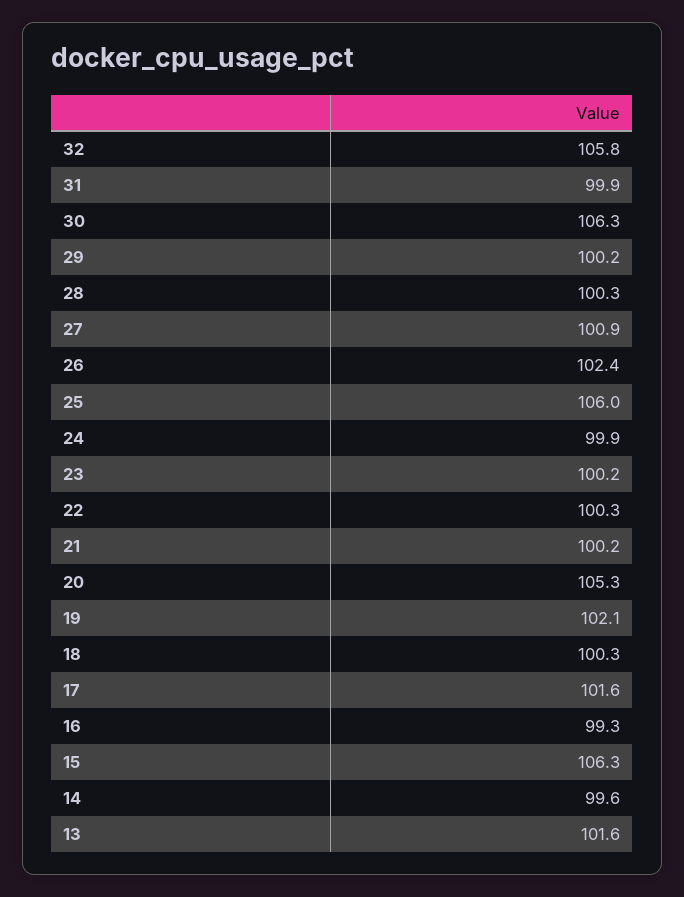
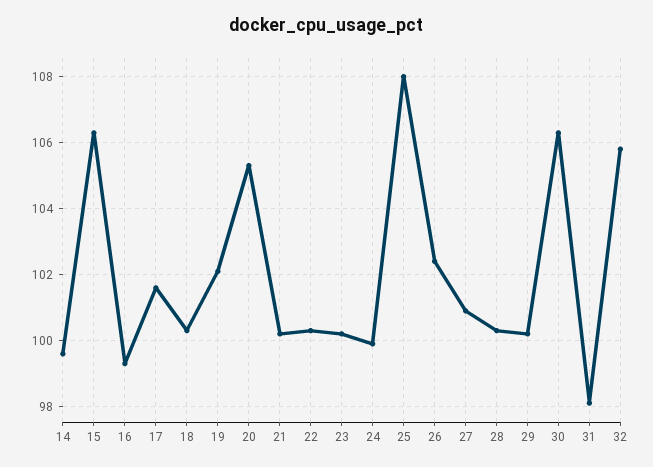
31: 99.9 -> 98
25: 106 -> 108
13: 101.6 -> none

